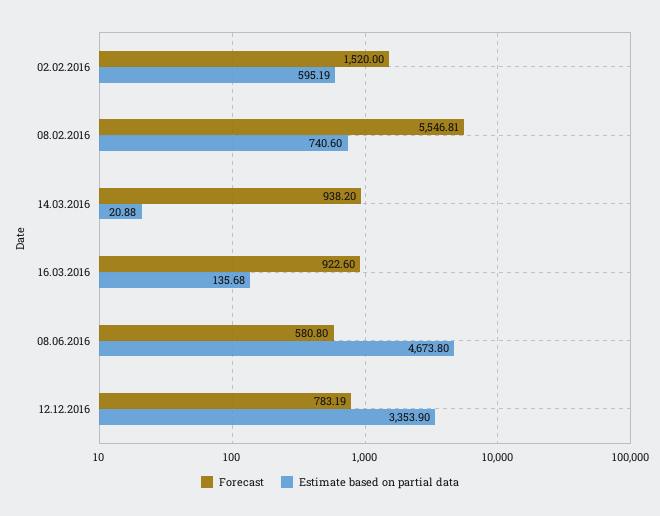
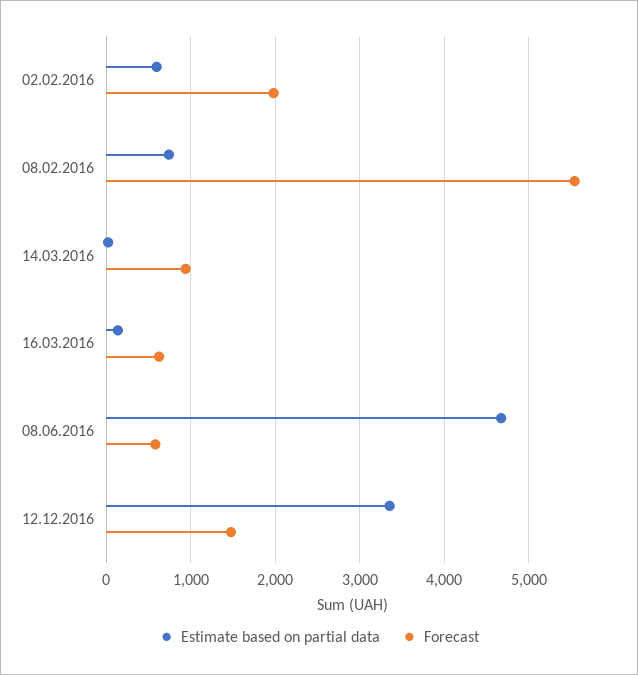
Forecast, 02.02.2016: 1520 -> 2000
Forecast, 16.03.2016: 922.6 -> 600
Forecast, 12.12.2016: 783.19 -> 1500

